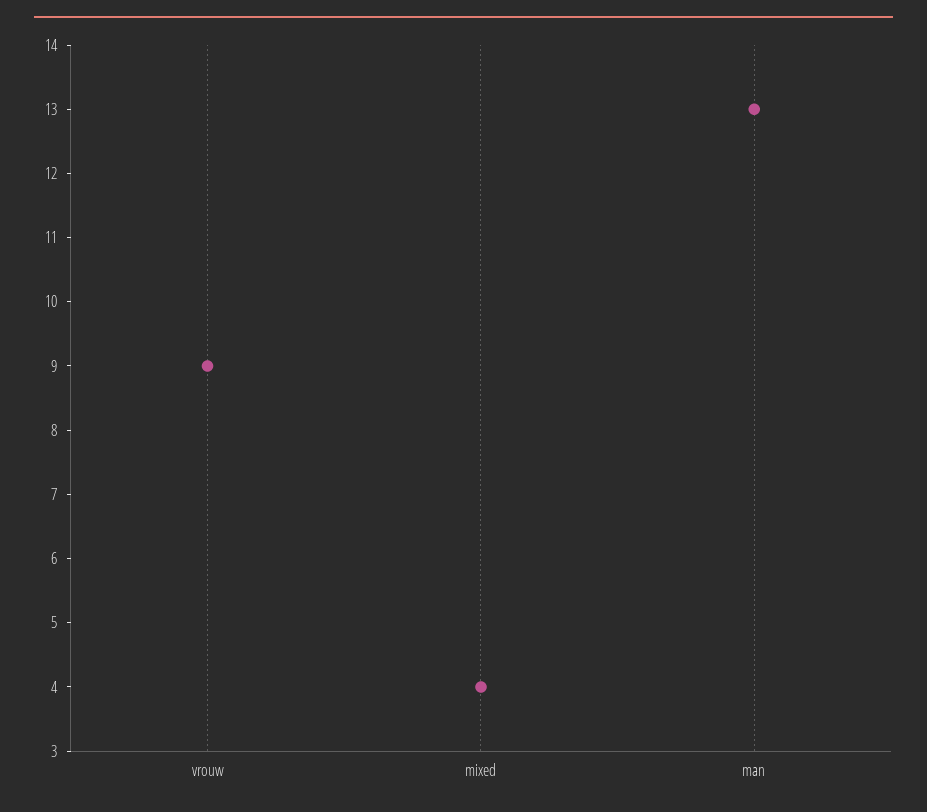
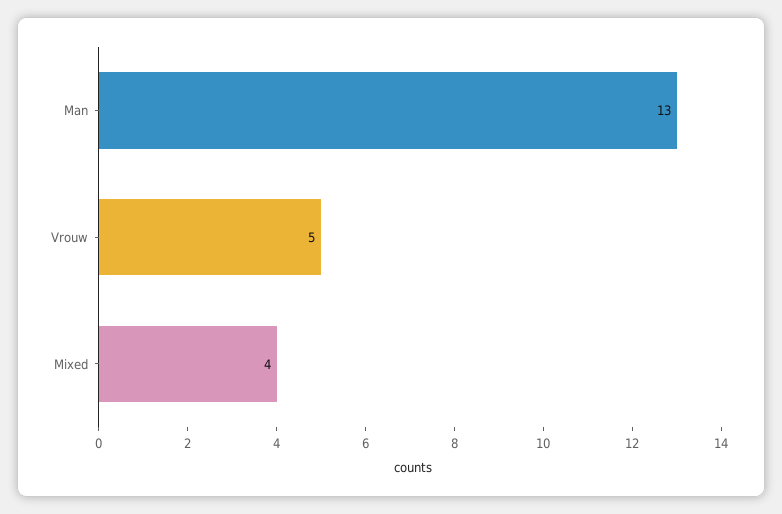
vrouw: 9 -> 5

